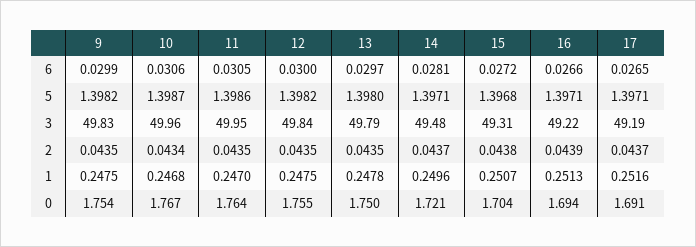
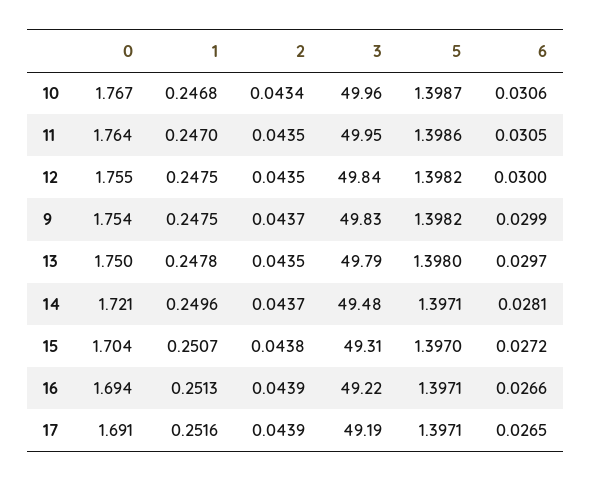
15, 5: 1.3968 -> 1.397
9, 2: 0.0435 -> 0.0437
17, 2: 0.0437 -> 0.0439

